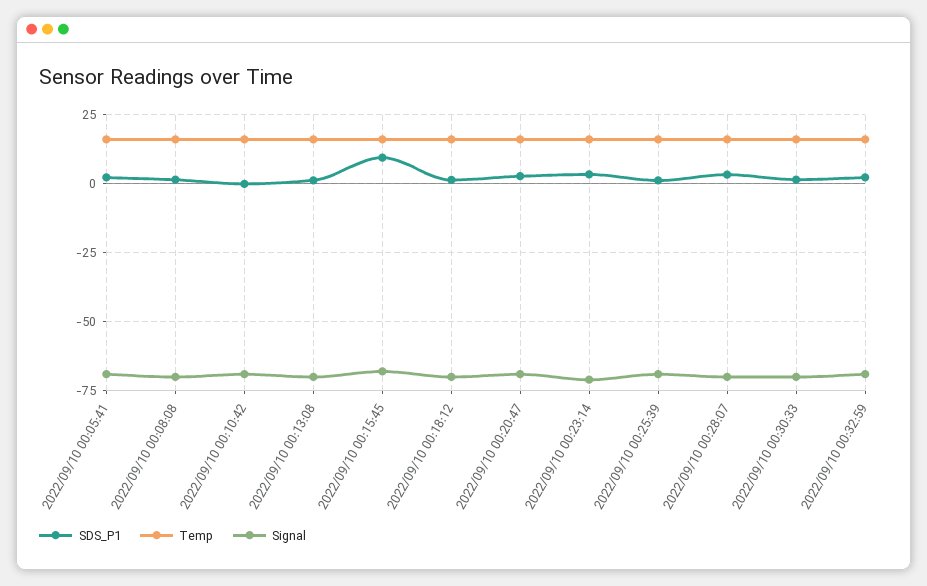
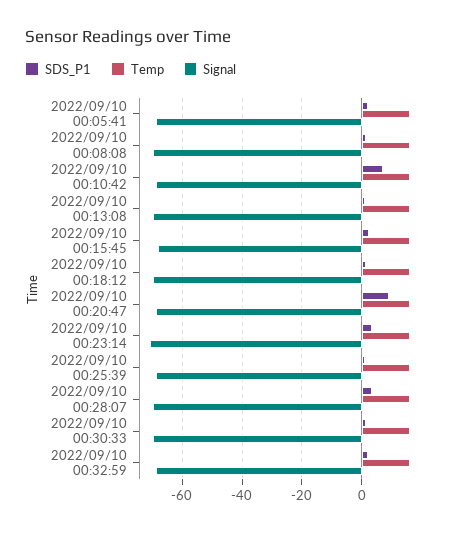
SDS_P1, 2022/09/10 00:10:42: 0 -> 7.5
SDS_P1, 2022/09/10 00:15:45: 10 -> 2.5
SDS_P1, 2022/09/10 00:20:47: 2.5 -> 10

